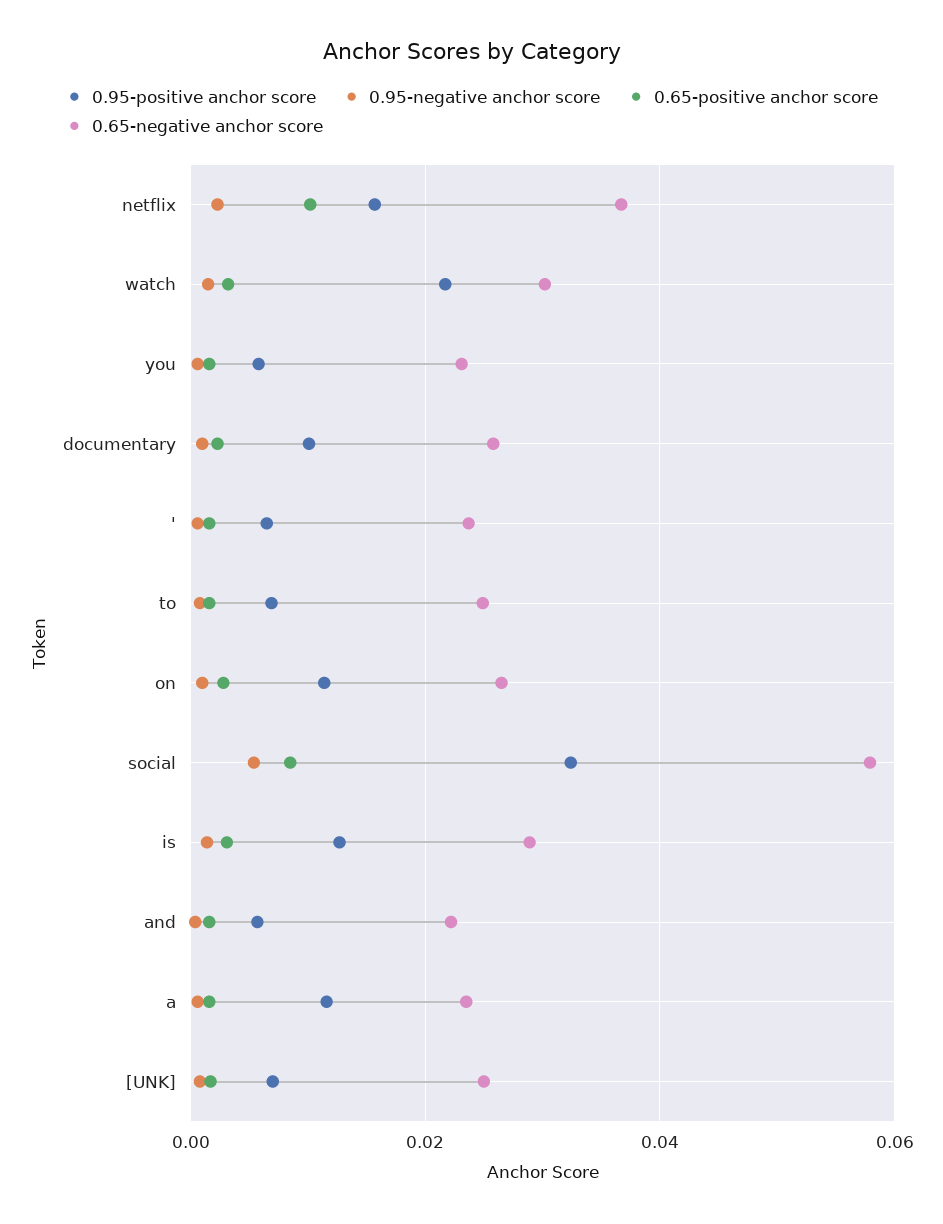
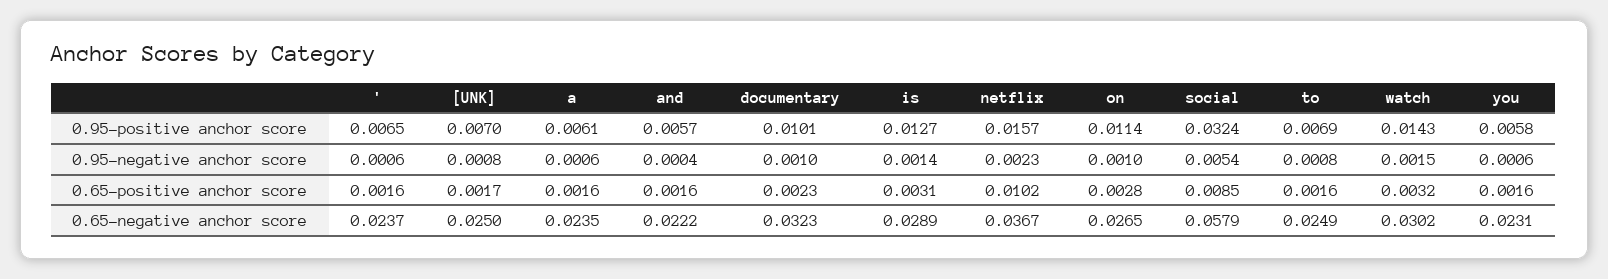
0.95-positive anchor score, watch: 0.022 -> 0.0143
0.65-negative anchor score, documentary: 0.026 -> 0.0323
0.95-positive anchor score, a: 0.012 -> 0.0061

